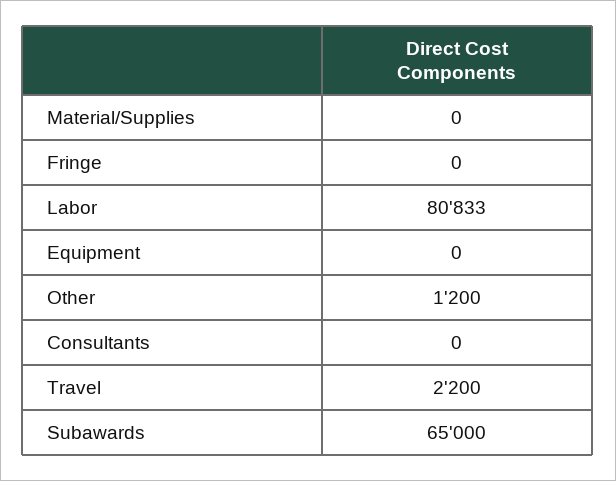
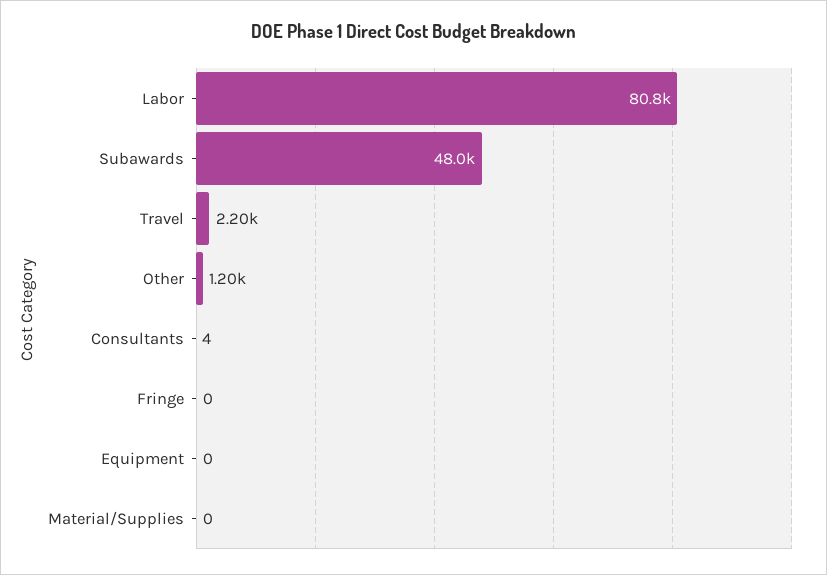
Consultants: 0 -> 4
Subawards: 65000 -> 48000

